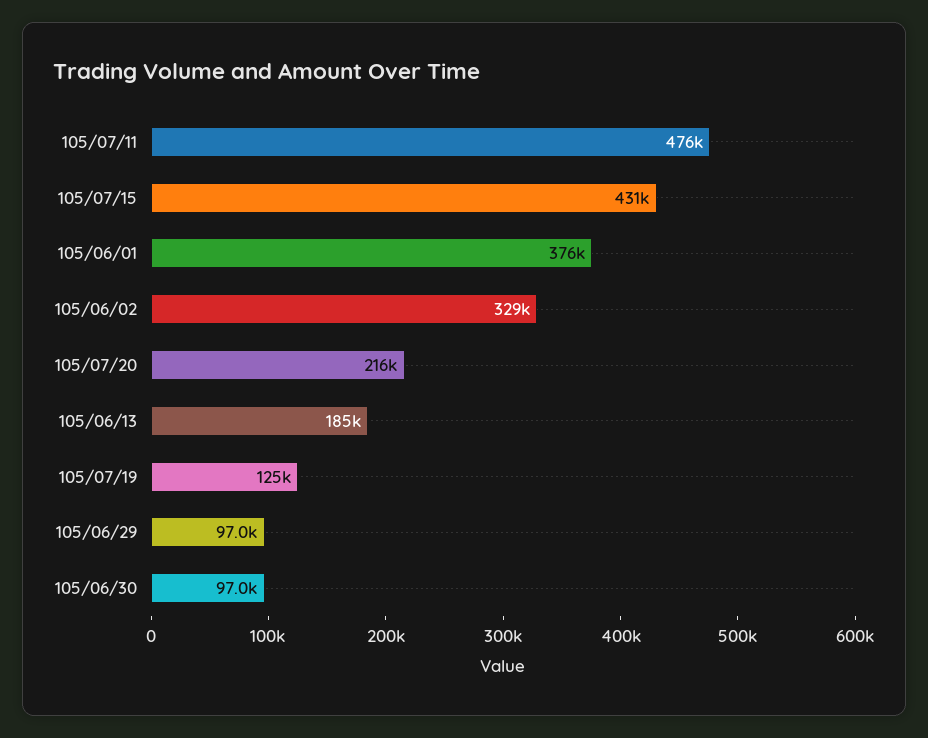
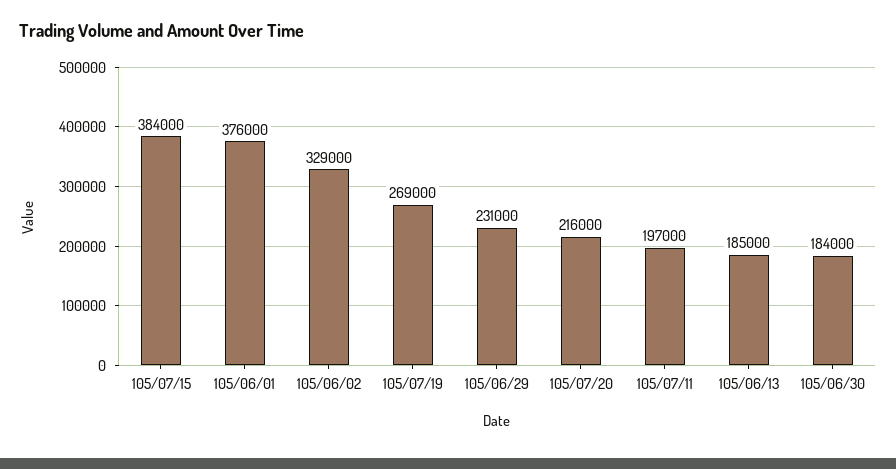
105/07/11: 476000 -> 197000
105/07/15: 431000 -> 384000
105/07/19: 125000 -> 269000
105/06/29: 97000 -> 231000
105/06/30: 97000 -> 184000

